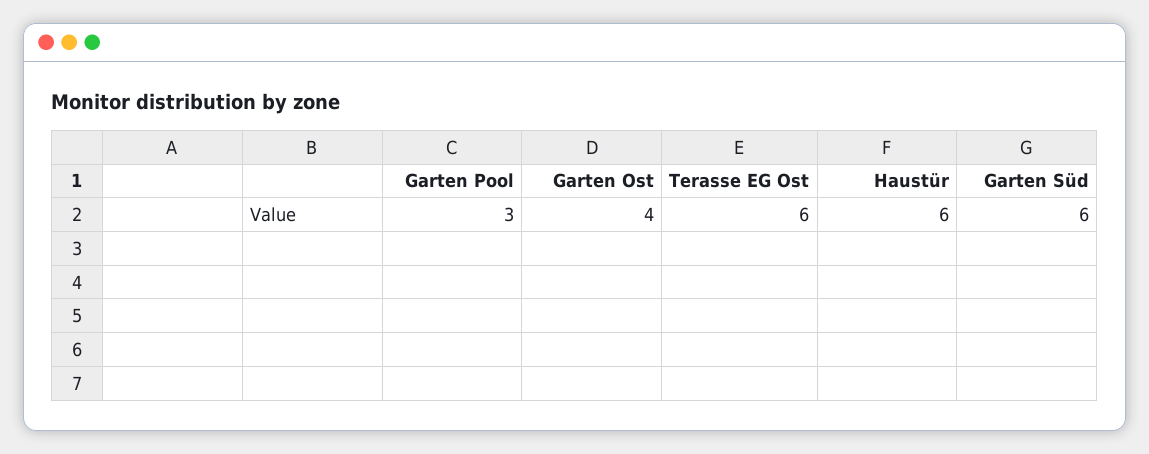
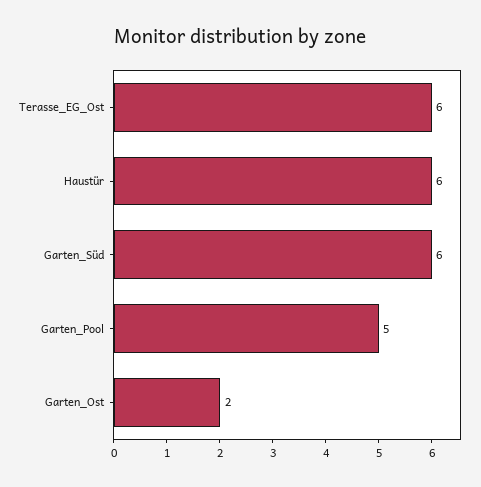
Garten Pool: 3 -> 5
Garten Ost: 4 -> 2

